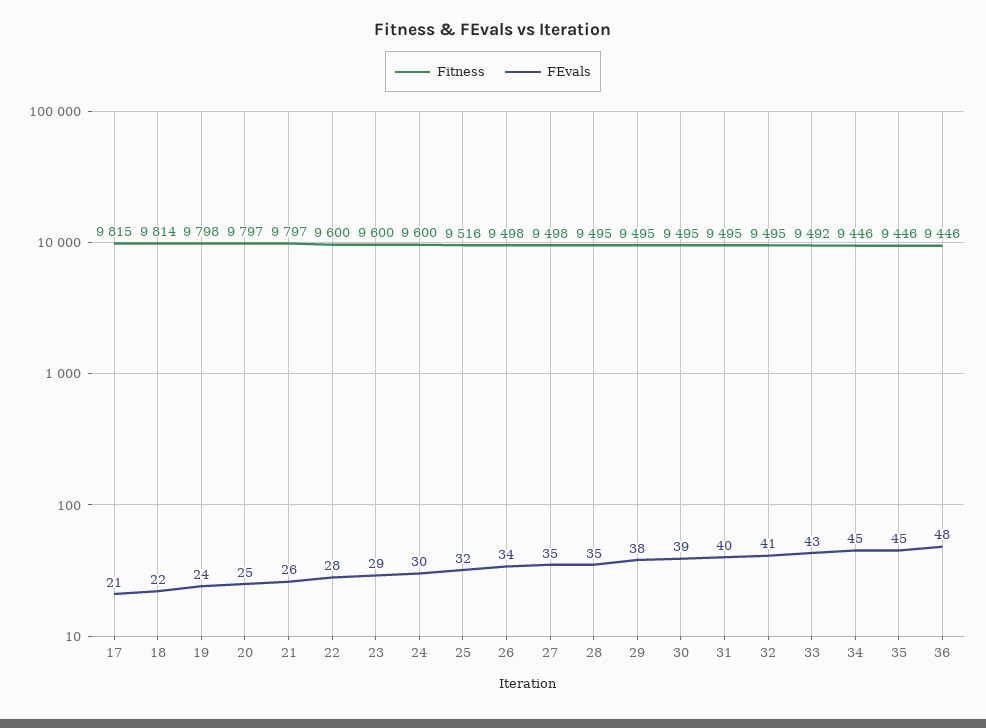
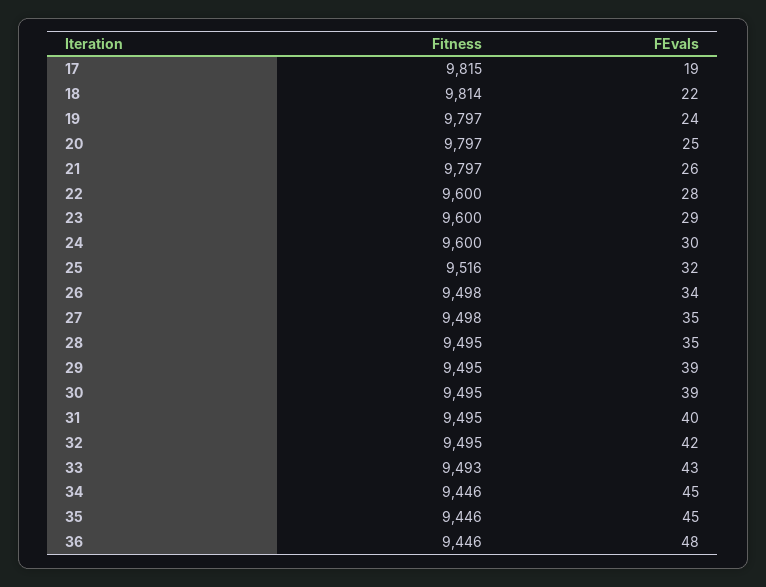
FEvals, 17: 21 -> 19
Fitness, 19: 9798 -> 9797
FEvals, 29: 38 -> 39
FEvals, 32: 41 -> 42
Fitness, 33: 9492 -> 9493

